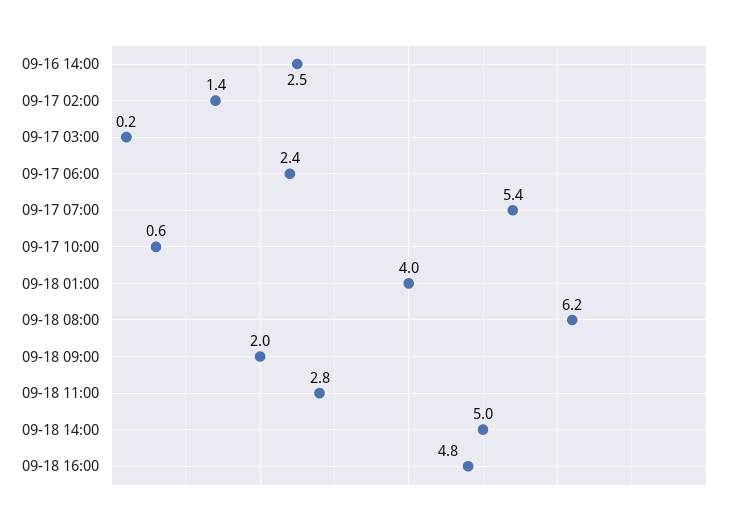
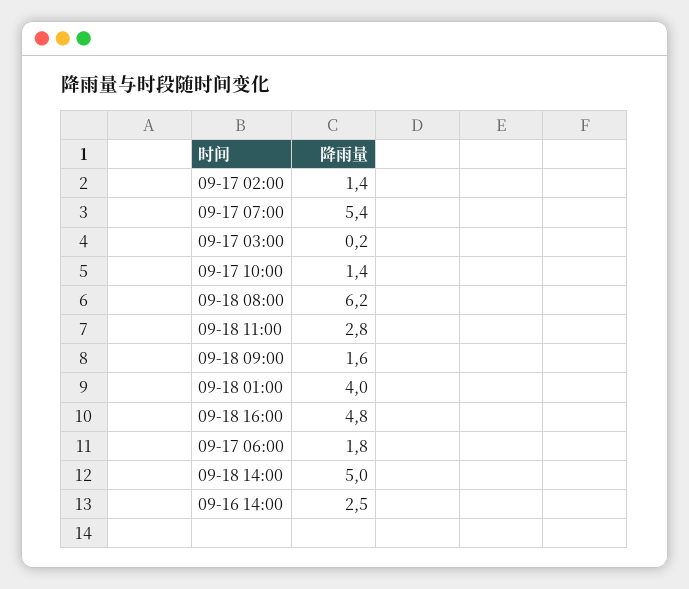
09-17 06:00: 2.4 -> 1.8
09-17 10:00: 0.6 -> 1.4
09-18 09:00: 2 -> 1.6

